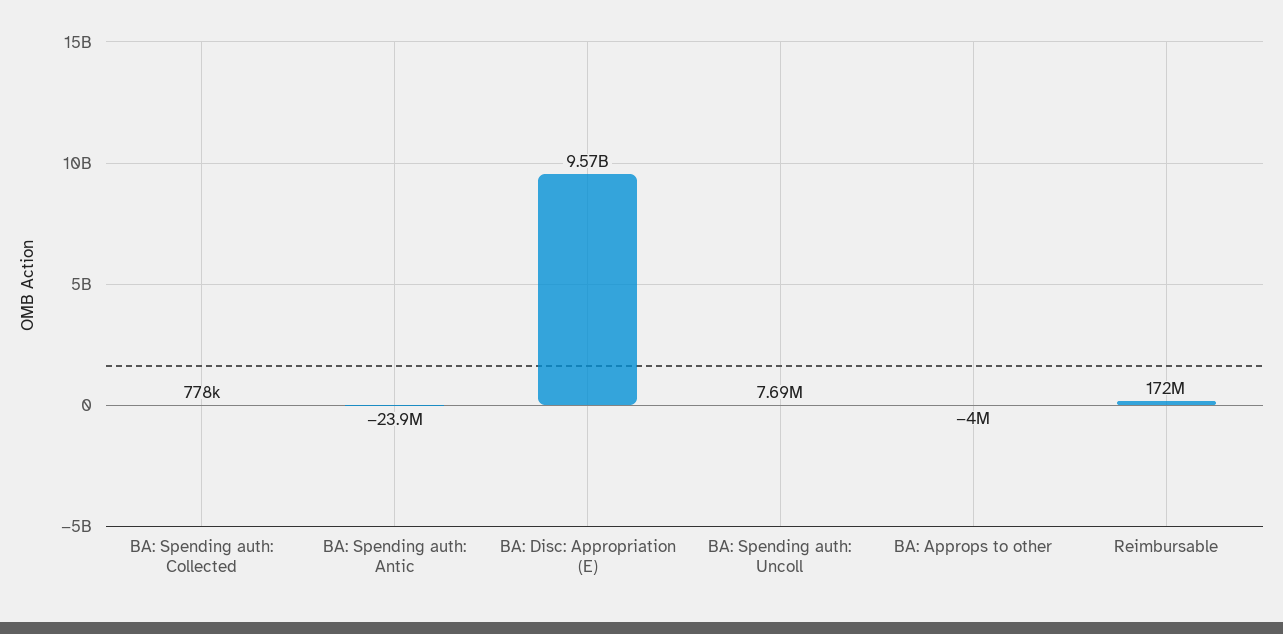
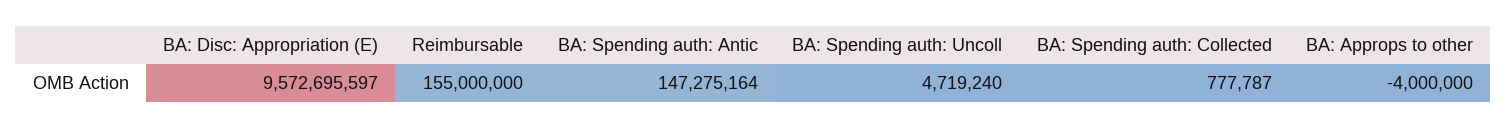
BA: Spending auth: Antic: -23900000 -> 147275164
BA: Spending auth: Uncoll: 7690000 -> 4719240
Reimbursable: 172000000 -> 155000000

